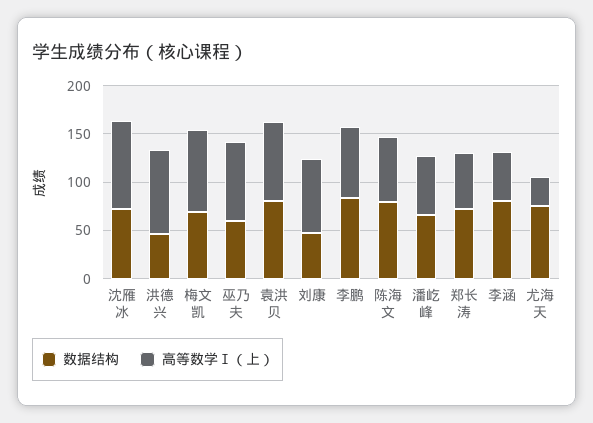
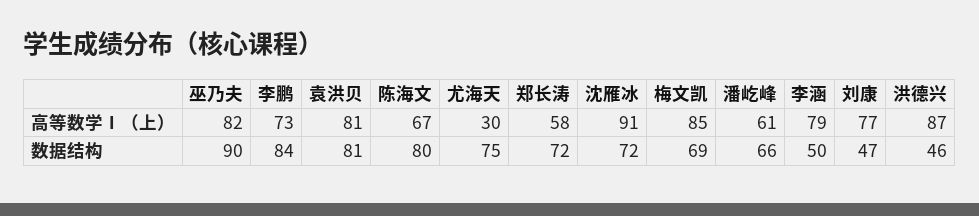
数据结构, 巫乃夫: 60 -> 90
数据结构, 李涵: 80 -> 50
高等数学Ⅰ（上）, 李涵: 50 -> 79

